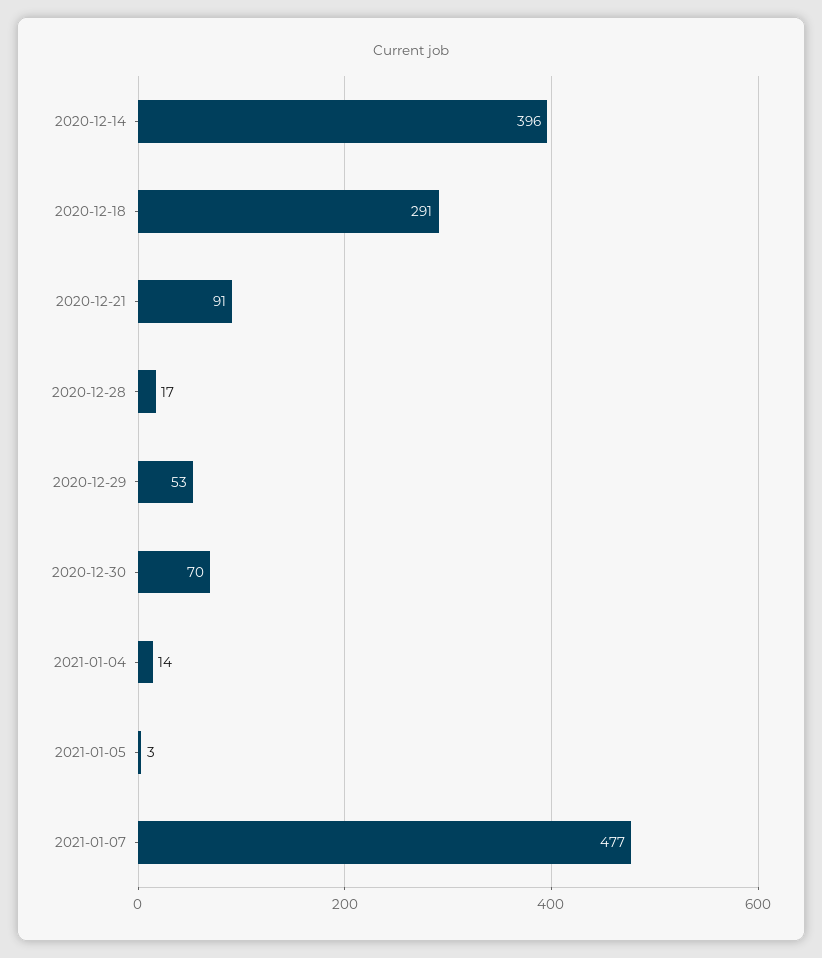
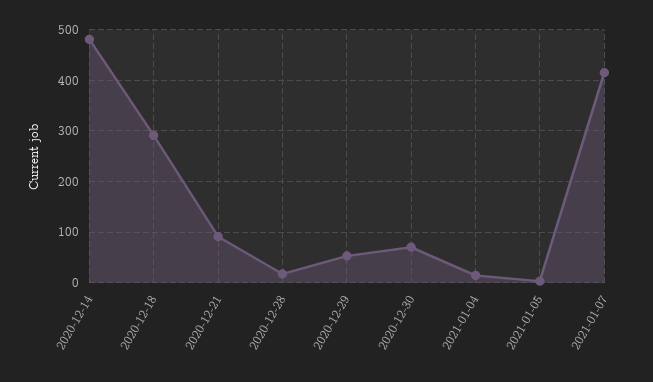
2020-12-14: 396 -> 480
2021-01-07: 477 -> 420

